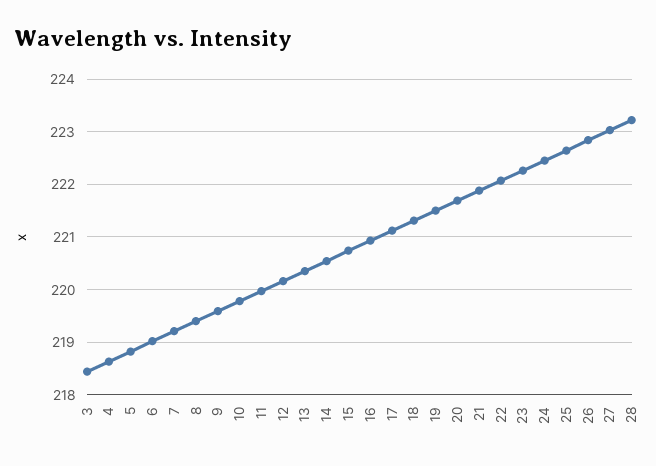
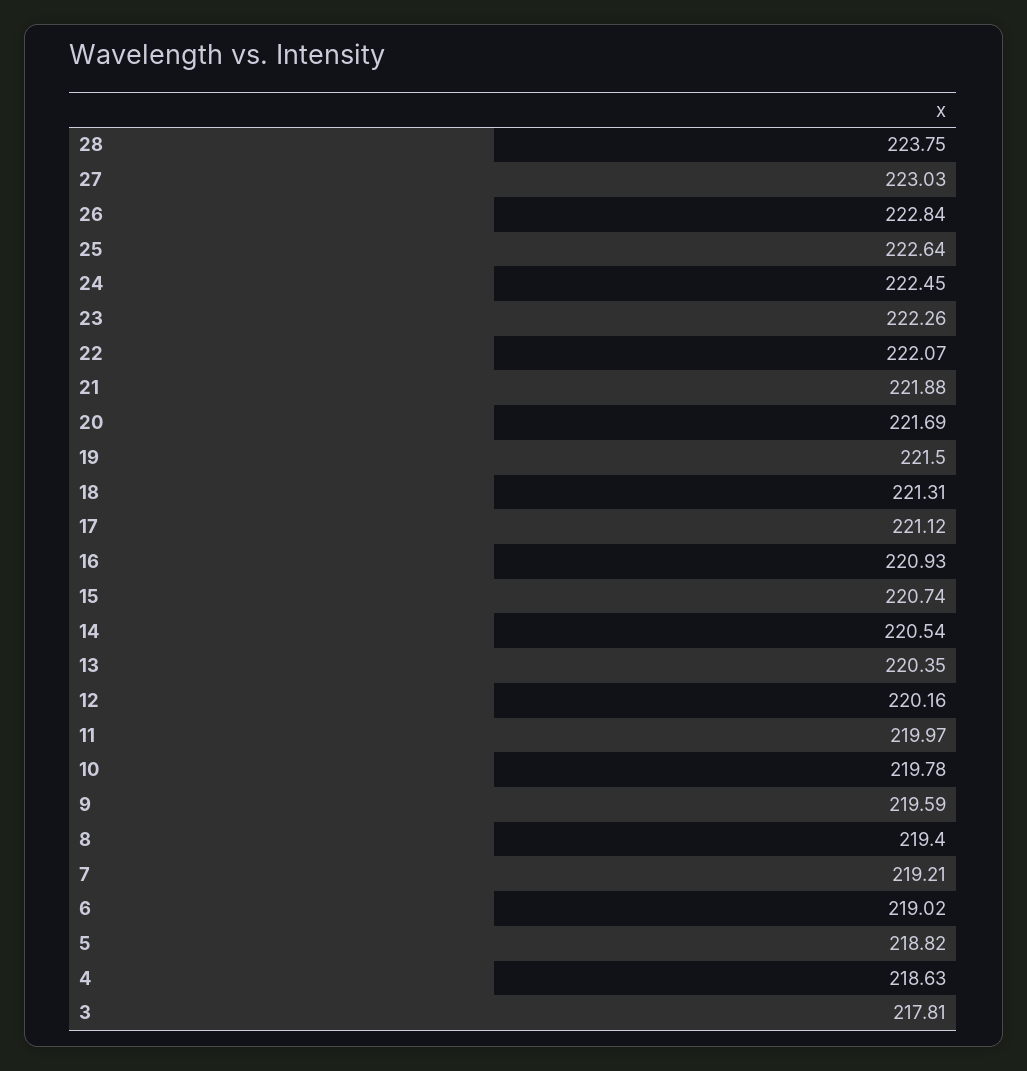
3: 218.4 -> 217.81
28: 223.2 -> 223.75

